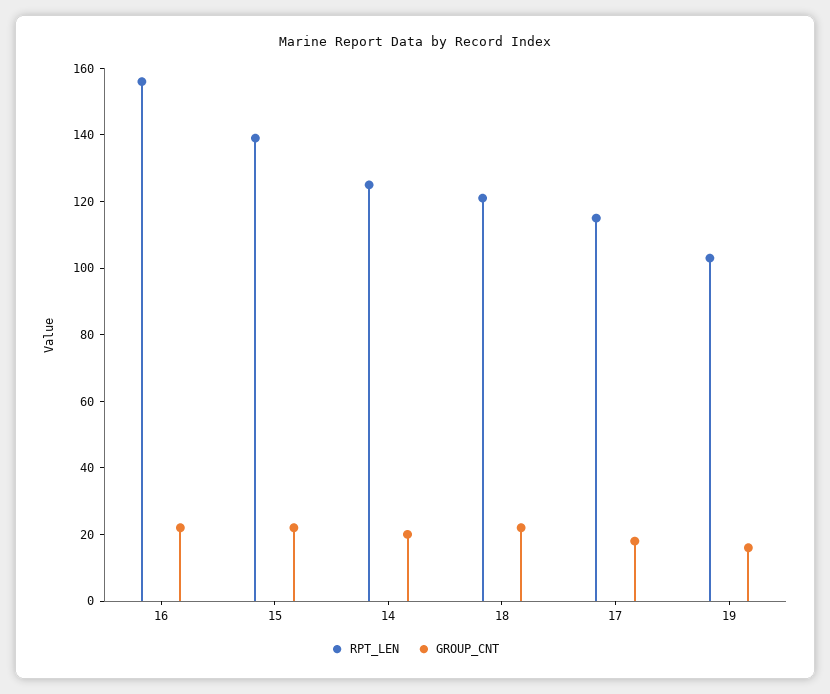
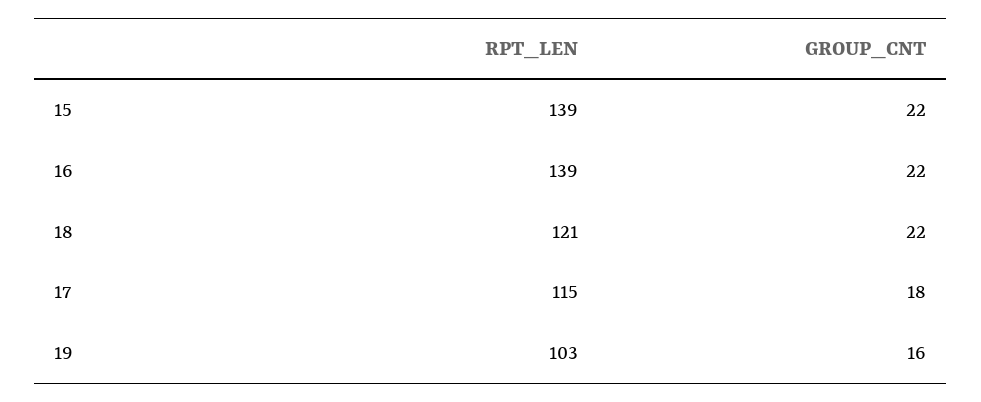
RPT_LEN, 16: 155 -> 139
RPT_LEN, 14: 125 -> none
GROUP_CNT, 14: 20 -> none

